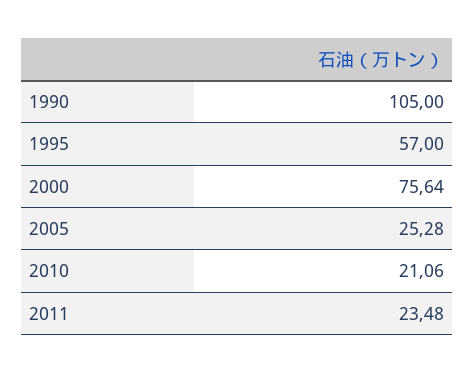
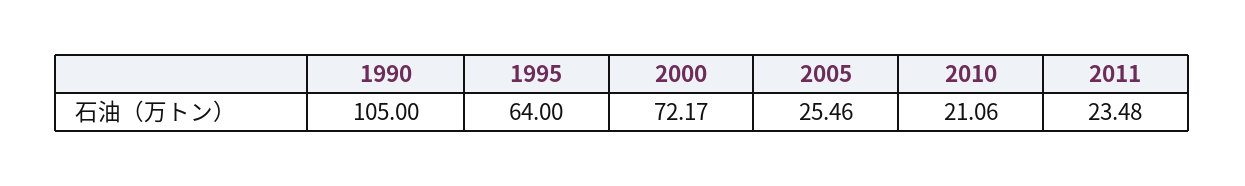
1995: 57 -> 64
2000: 75.64 -> 72.17
2005: 25.28 -> 25.46

